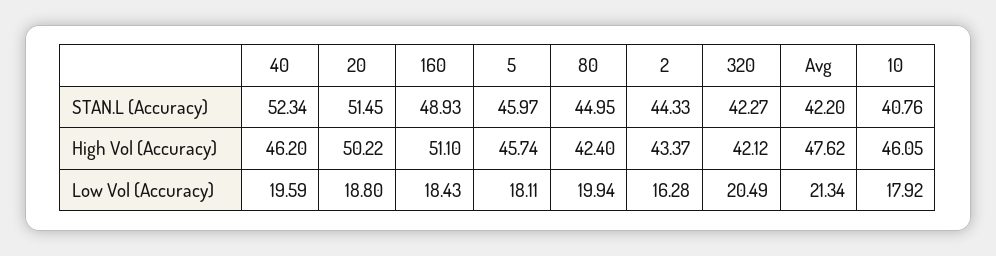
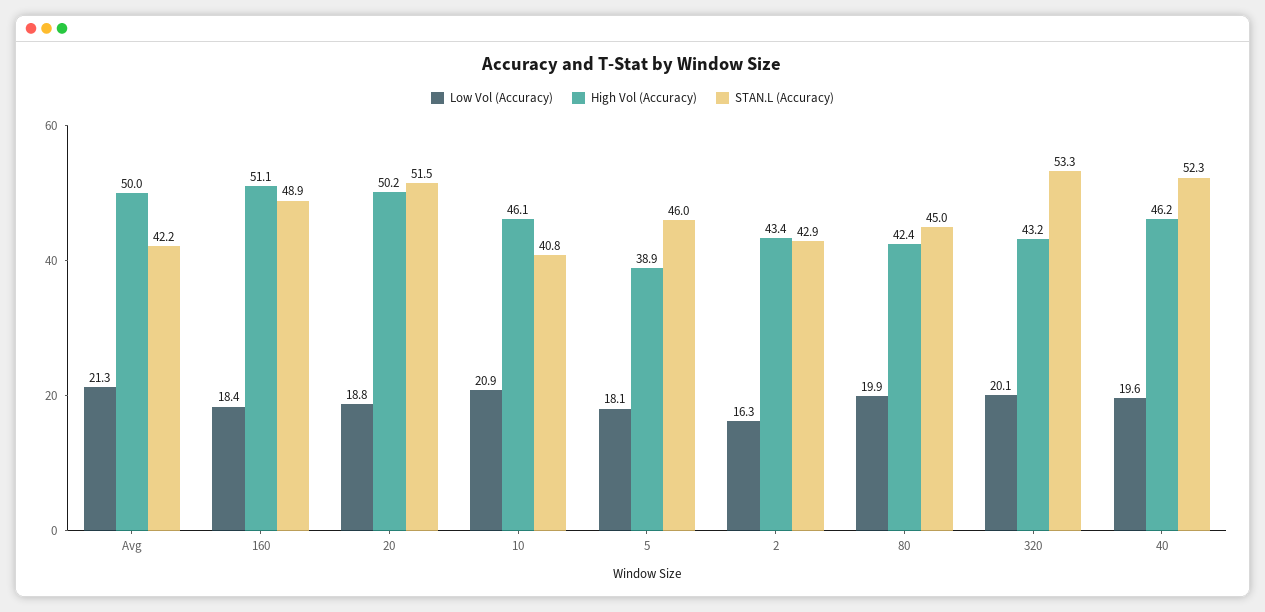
STAN.L (Accuracy), 2: 44.33 -> 42.9
STAN.L (Accuracy), 320: 42.27 -> 53.3
High Vol (Accuracy), 5: 45.74 -> 38.9
High Vol (Accuracy), 320: 42.12 -> 43.2
High Vol (Accuracy), Avg: 47.62 -> 50
Low Vol (Accuracy), 320: 20.49 -> 20.1
Low Vol (Accuracy), 10: 17.92 -> 20.9

